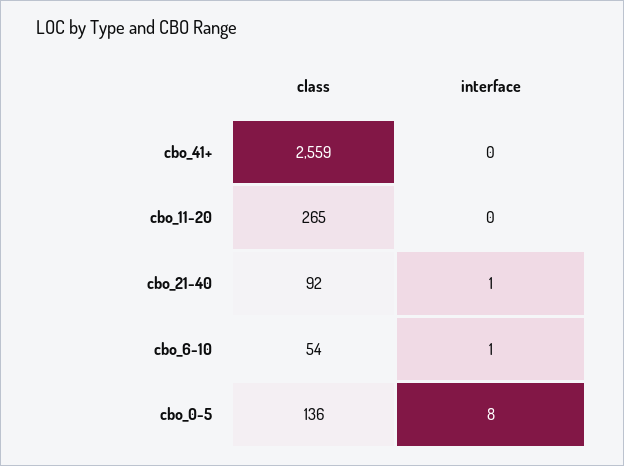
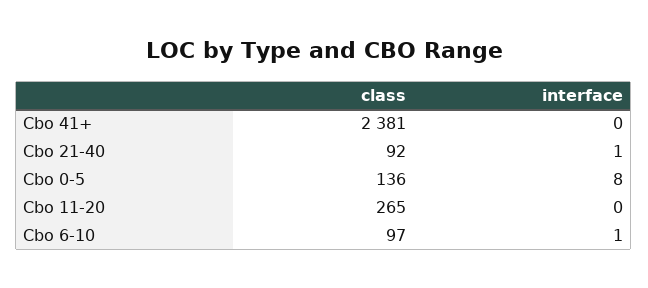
class, cbo_41+: 2559 -> 2381
class, cbo_6-10: 54 -> 97

